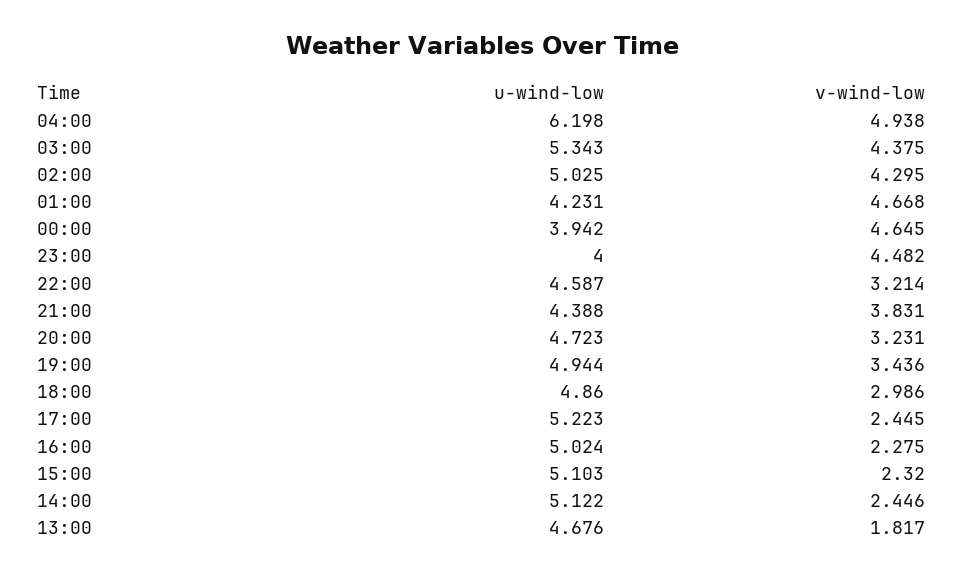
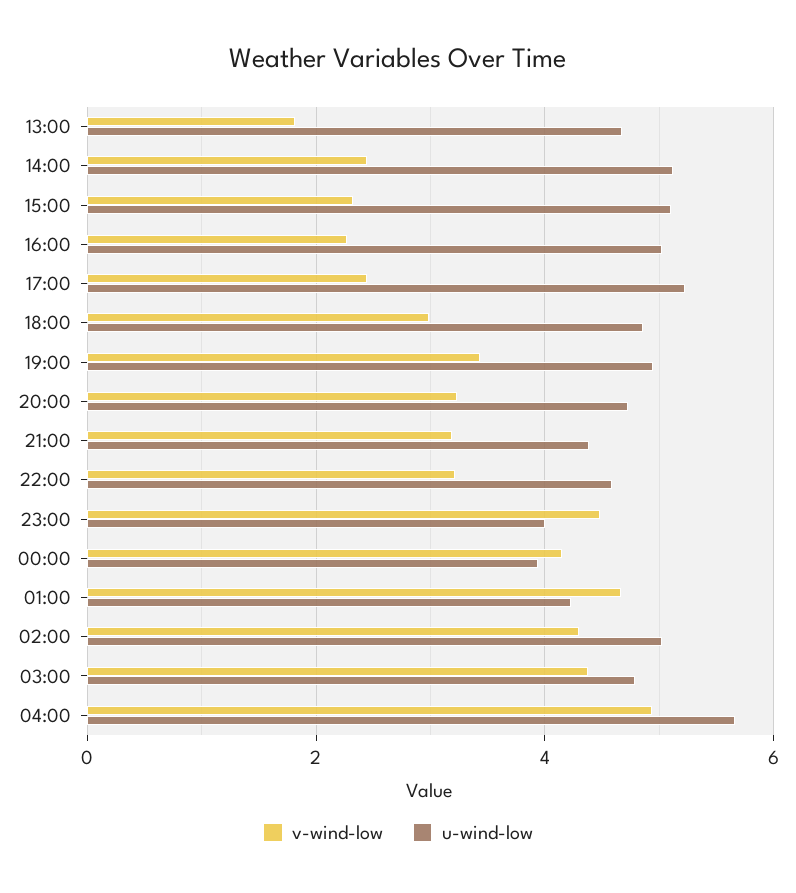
u-wind-low, 04:00: 6.198 -> 5.6
u-wind-low, 03:00: 5.343 -> 4.8
v-wind-low, 00:00: 4.645 -> 4.2
v-wind-low, 21:00: 3.831 -> 3.2

